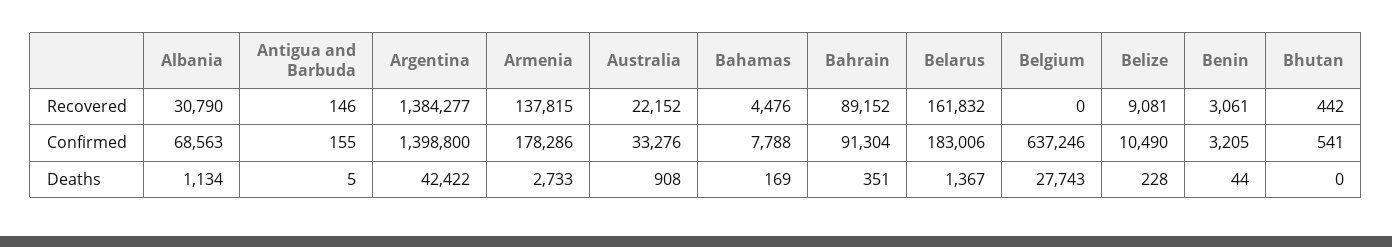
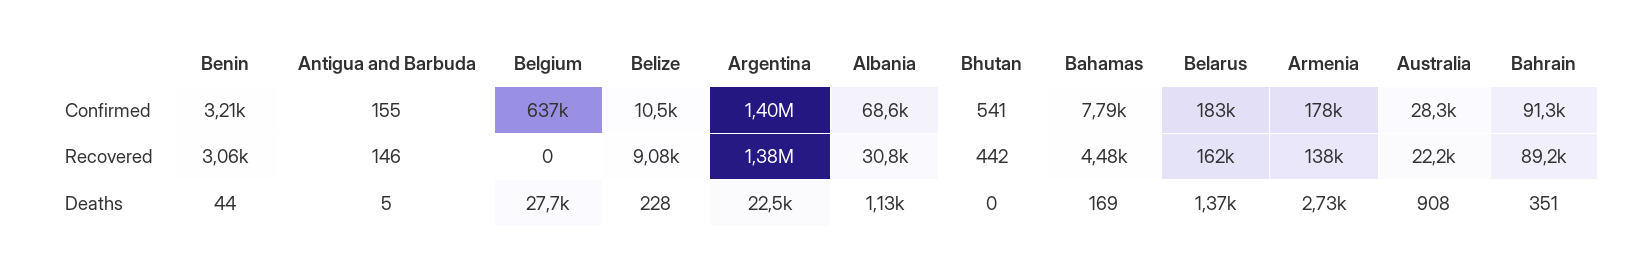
Australia, Confirmed: 33276 -> 28300
Argentina, Deaths: 42422 -> 22500

